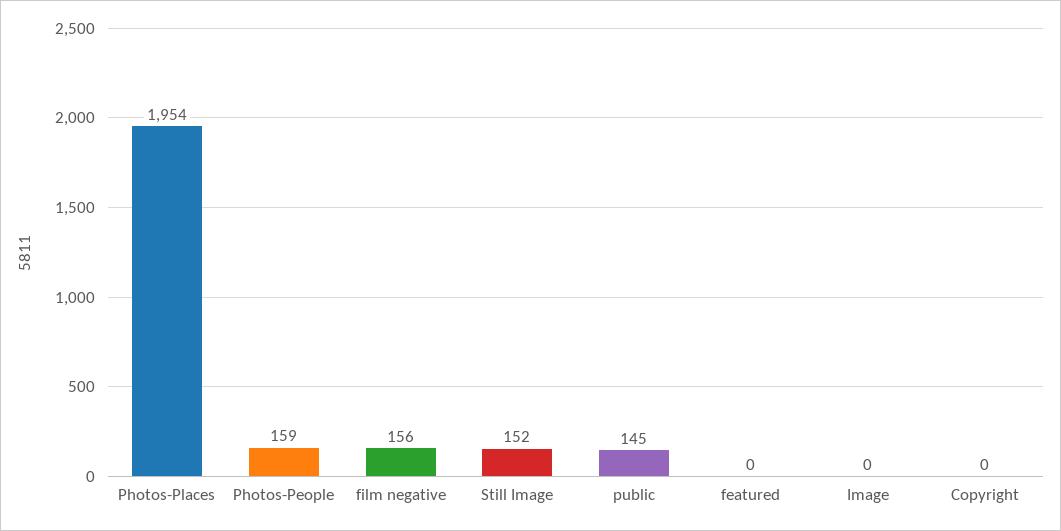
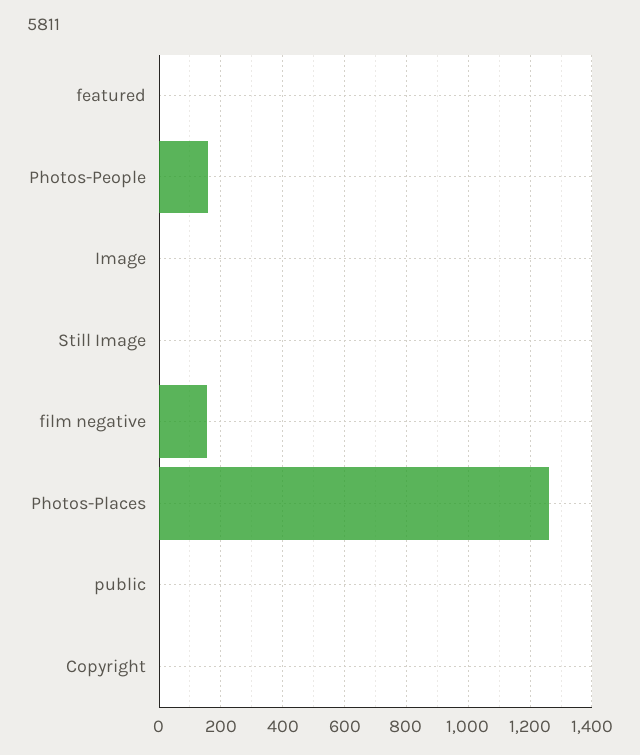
Photos-Places: 1954 -> 1260
Still Image: 152 -> 0
public: 145 -> 0

